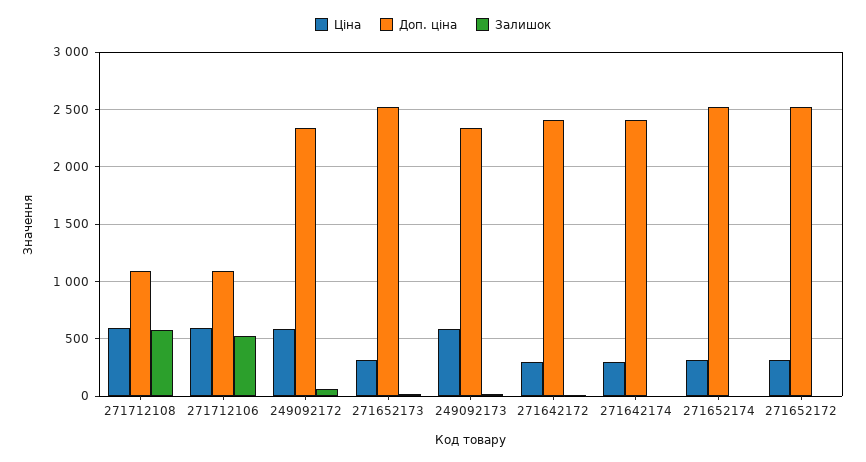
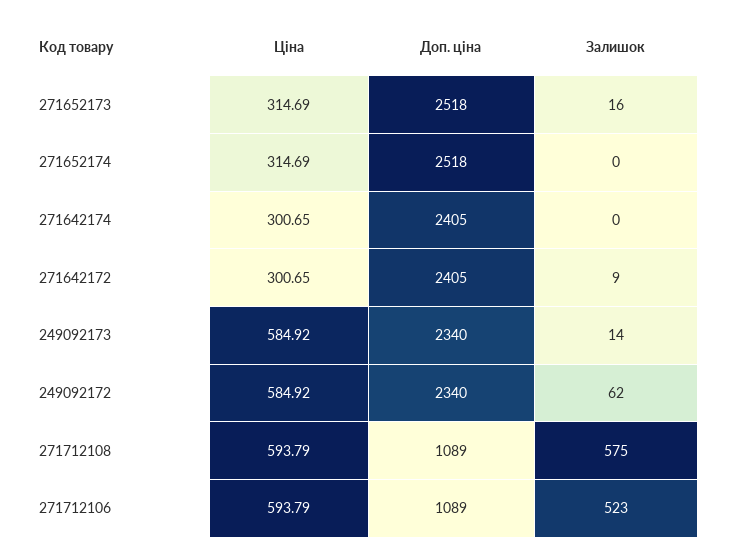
Ціна, 271652172: 300 -> none
Доп. ціна, 271652172: 2500 -> none
Залишок, 271652172: 0 -> none

